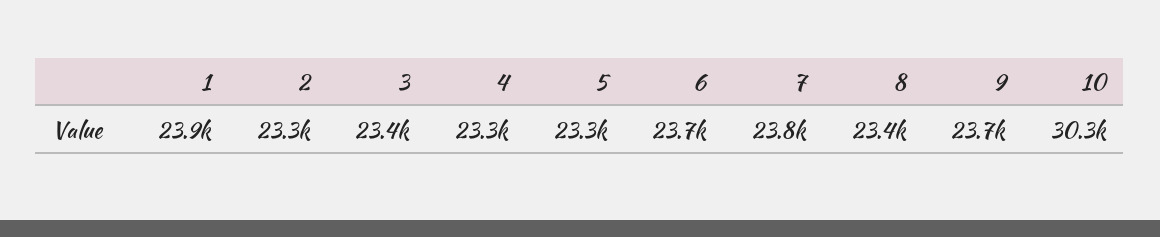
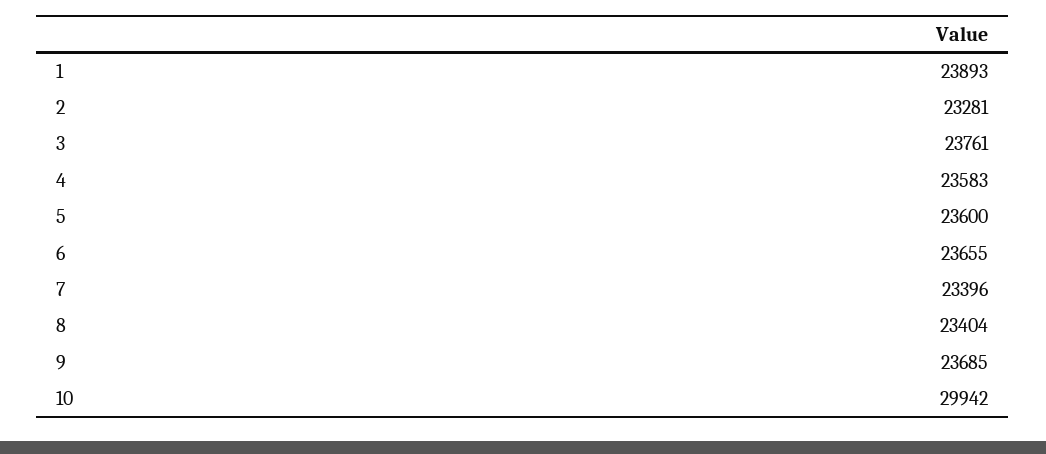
3: 23400 -> 23761
4: 23300 -> 23583
5: 23300 -> 23600
7: 23800 -> 23396
10: 30300 -> 29942

